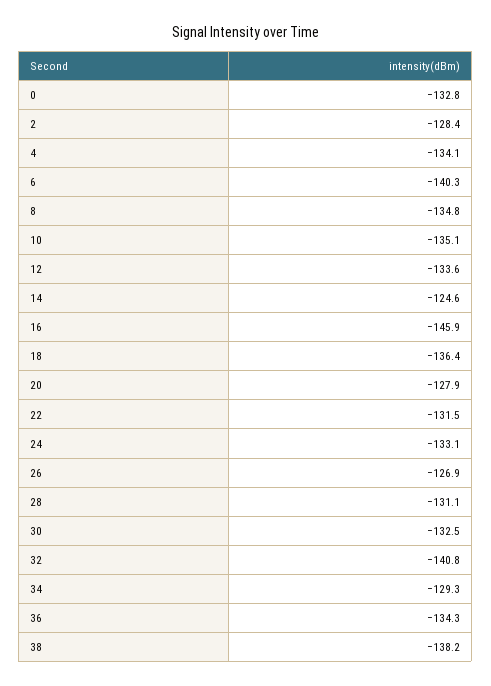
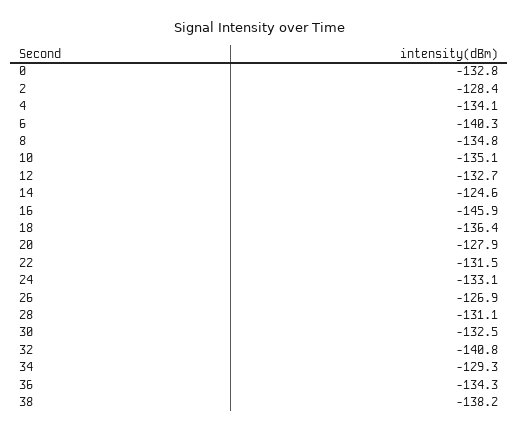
12: -133.6 -> -132.7

